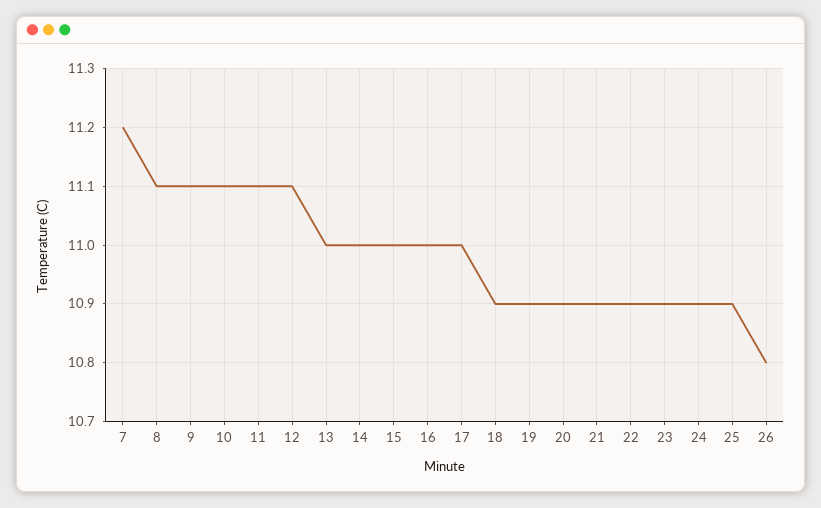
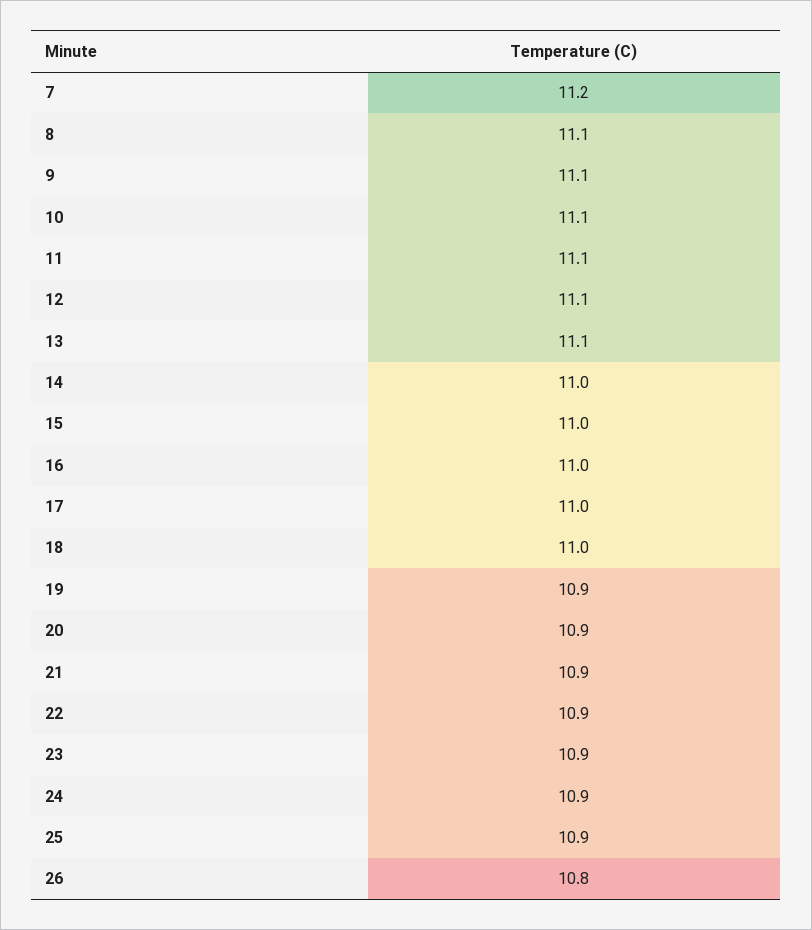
13: 11 -> 11.1
18: 10.9 -> 11

